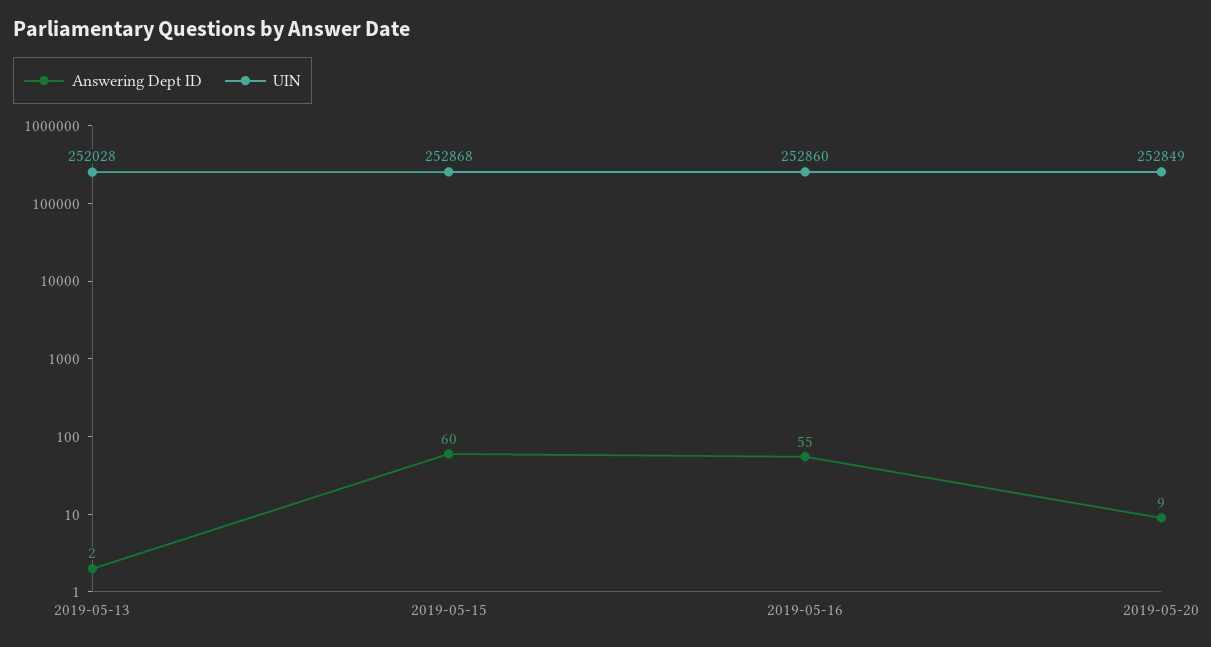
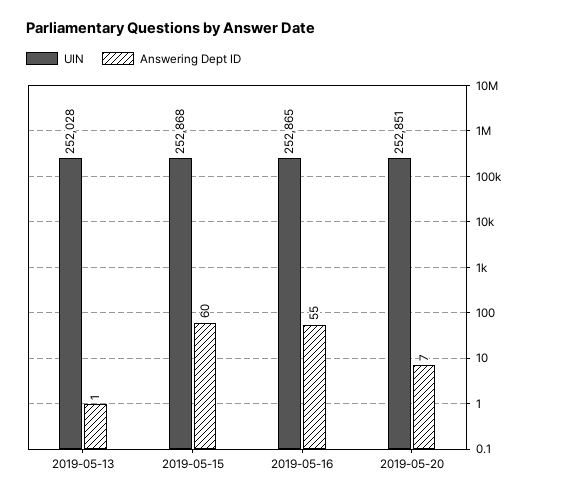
Answering Dept ID, 2019-05-13: 2 -> 1
UIN, 2019-05-16: 252860 -> 252865
Answering Dept ID, 2019-05-20: 9 -> 7
UIN, 2019-05-20: 252849 -> 252851

